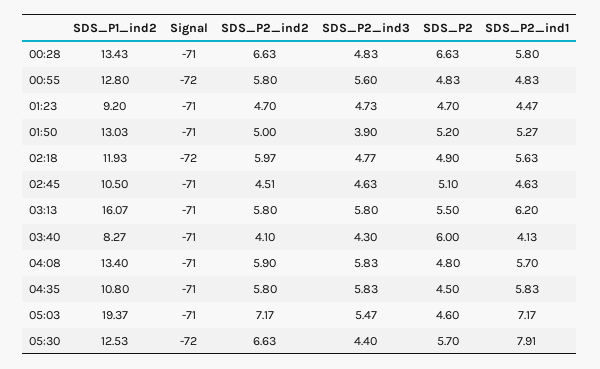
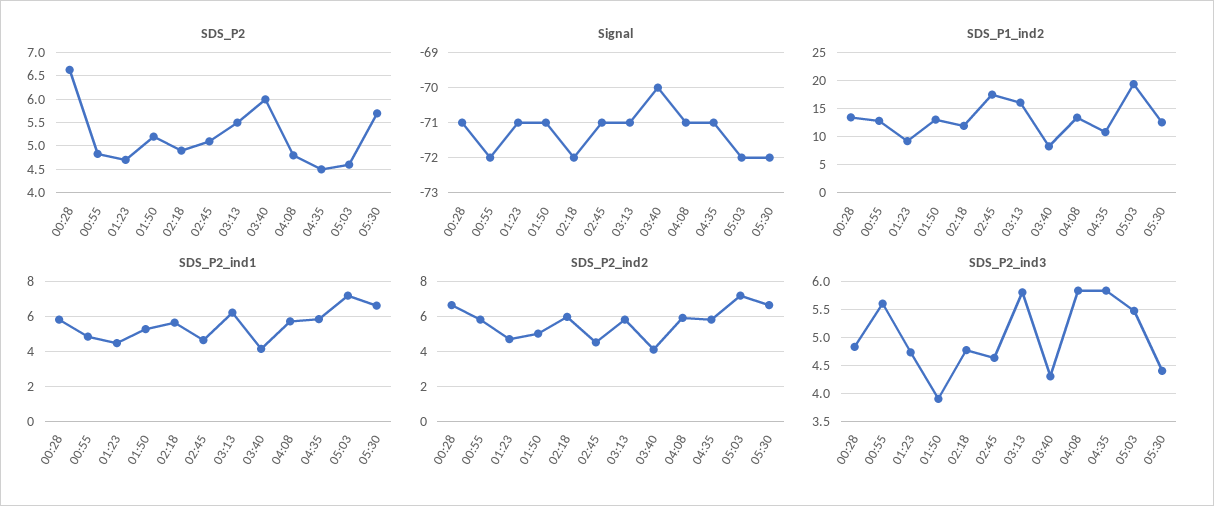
SDS_P1_ind2, 02:45: 10.5 -> 17.5
Signal, 03:40: -71 -> -70
Signal, 05:03: -71 -> -72
SDS_P2_ind1, 05:30: 7.91 -> 6.5

